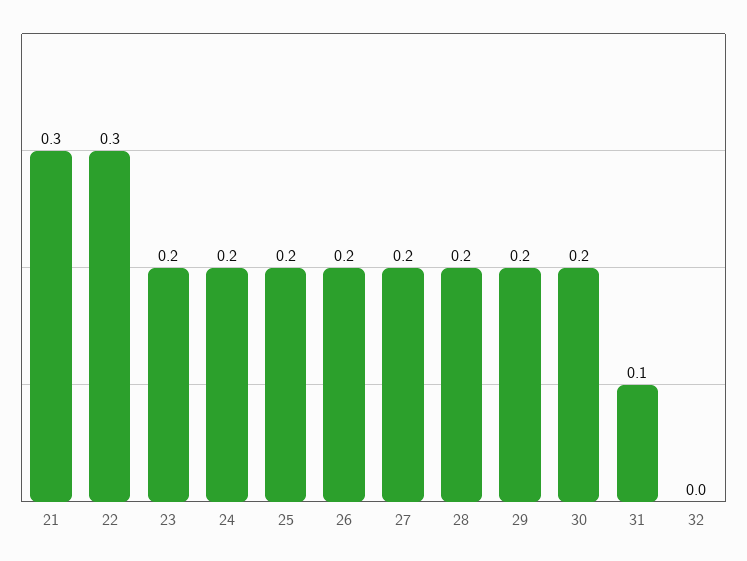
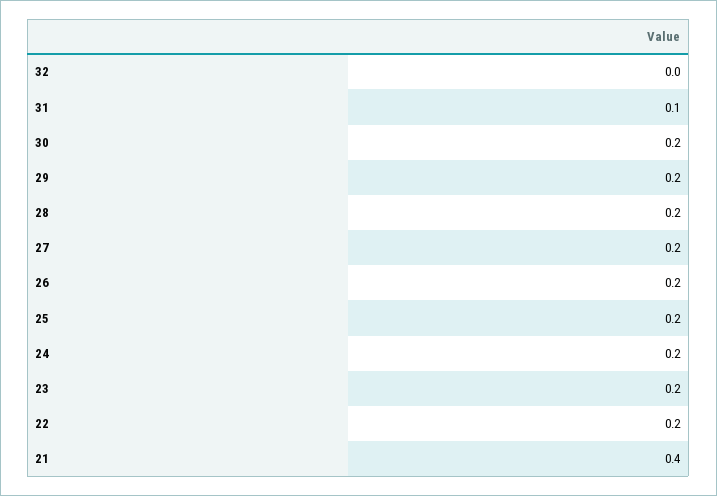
21: 0.3 -> 0.4
22: 0.3 -> 0.2

